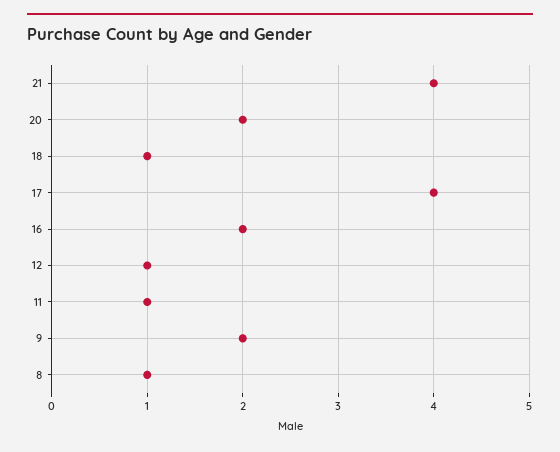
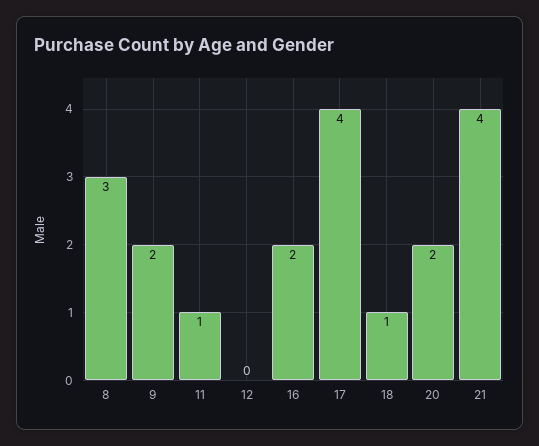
12: 1 -> 0
8: 1 -> 3

